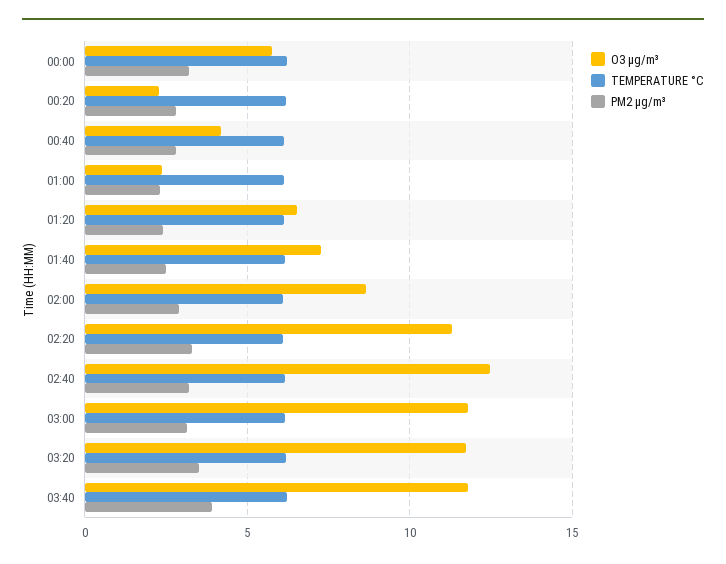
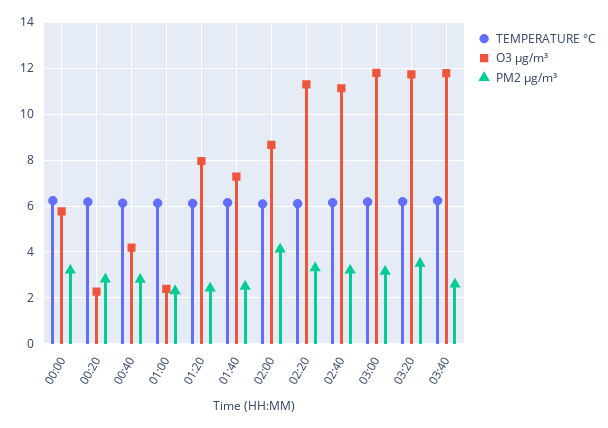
O3 µg/m³, 01:20: 6.5 -> 8
PM2 µg/m³, 02:00: 3 -> 4
O3 µg/m³, 02:40: 12.5 -> 11
PM2 µg/m³, 03:40: 4 -> 2.5

